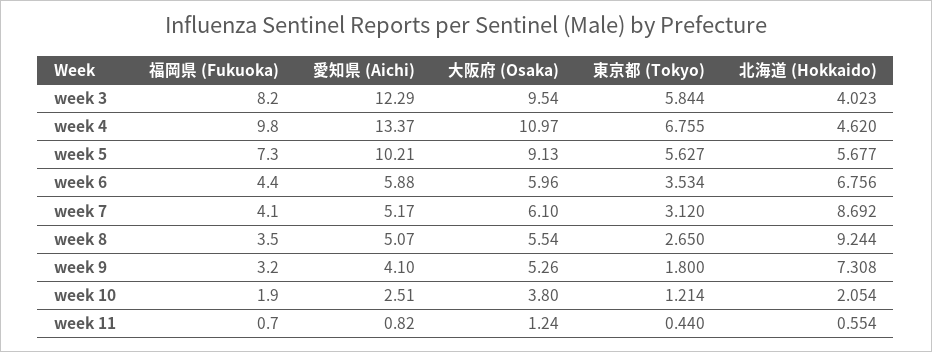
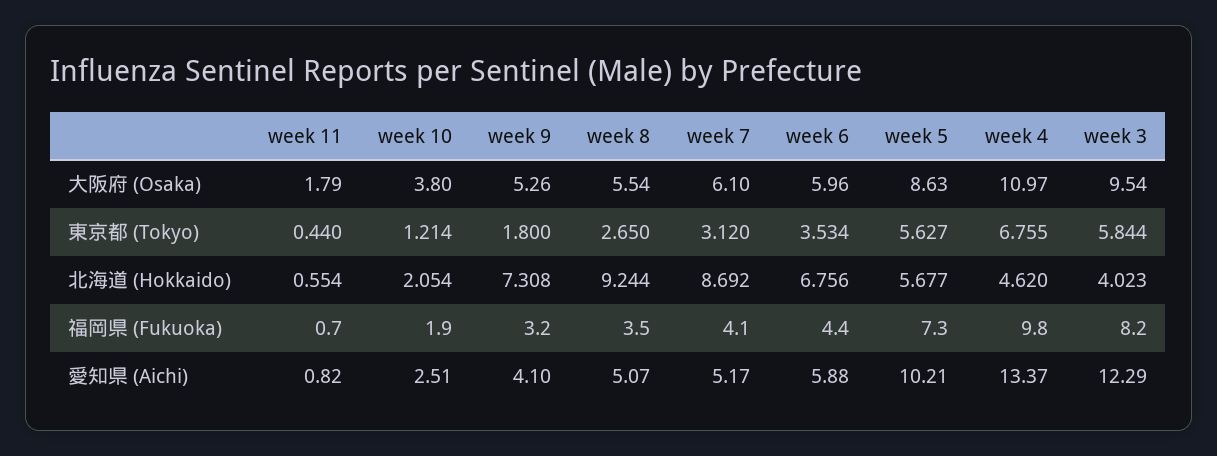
大阪府 (Osaka), week 5: 9.13 -> 8.63
大阪府 (Osaka), week 11: 1.24 -> 1.79

